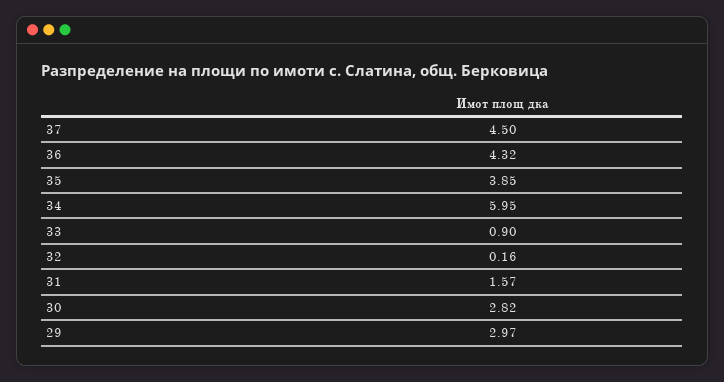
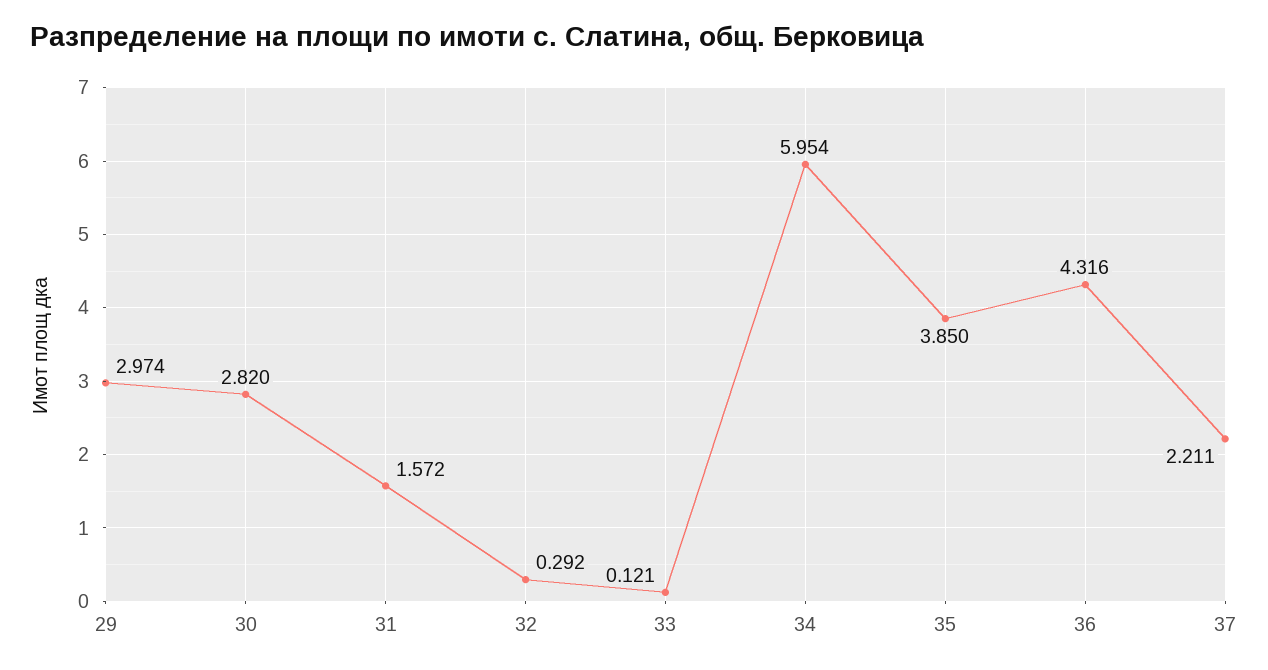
37: 4.5 -> 2.211
33: 0.9 -> 0.121
32: 0.16 -> 0.292

